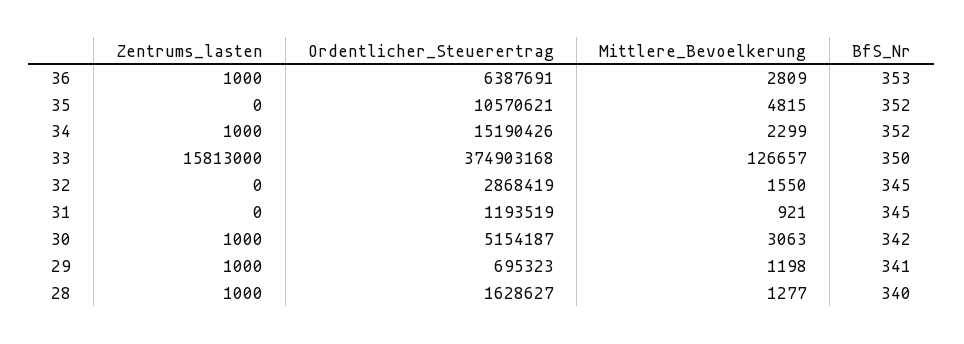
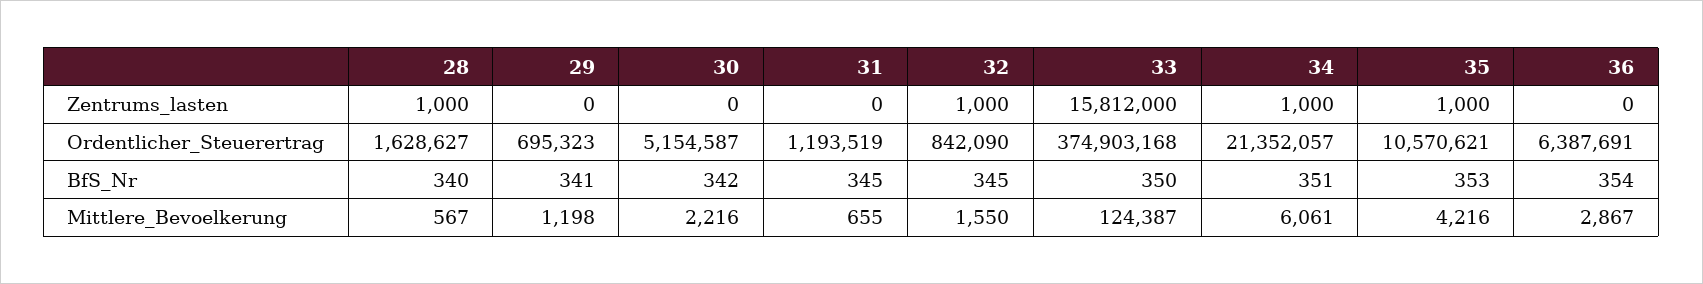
Zentrums_lasten, 36: 1000 -> 0
Mittlere_Bevoelkerung, 36: 2809 -> 2867
BfS_Nr, 36: 353 -> 354
Zentrums_lasten, 35: 0 -> 1000
Mittlere_Bevoelkerung, 35: 4815 -> 4216
BfS_Nr, 35: 352 -> 353
Ordentlicher_Steuerertrag, 34: 15190426 -> 21352057
Mittlere_Bevoelkerung, 34: 2299 -> 6061
BfS_Nr, 34: 352 -> 351
Zentrums_lasten, 33: 15813000 -> 15812000
Mittlere_Bevoelkerung, 33: 126657 -> 124387
Zentrums_lasten, 32: 0 -> 1000
Ordentlicher_Steuerertrag, 32: 2868419 -> 842090
Mittlere_Bevoelkerung, 31: 921 -> 655
Zentrums_lasten, 30: 1000 -> 0
Ordentlicher_Steuerertrag, 30: 5154187 -> 5154587
Mittlere_Bevoelkerung, 30: 3063 -> 2216
Zentrums_lasten, 29: 1000 -> 0
Mittlere_Bevoelkerung, 28: 1277 -> 567

